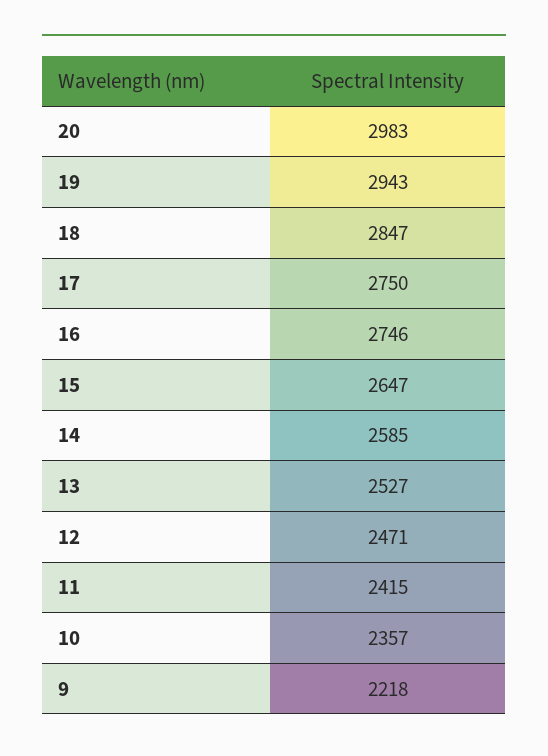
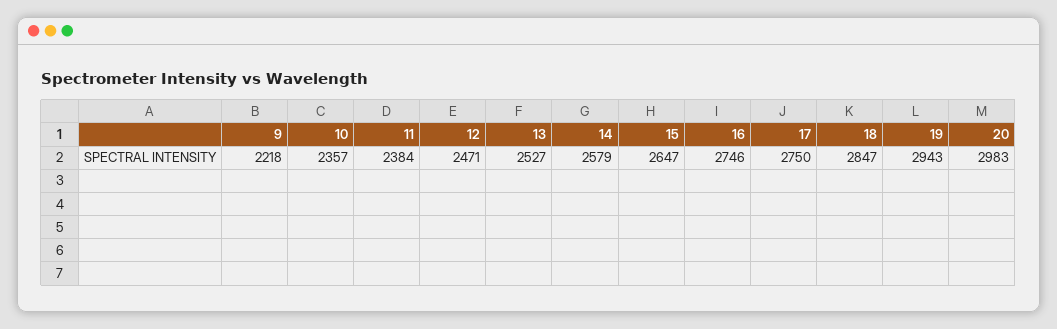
14: 2585 -> 2579
11: 2415 -> 2384

